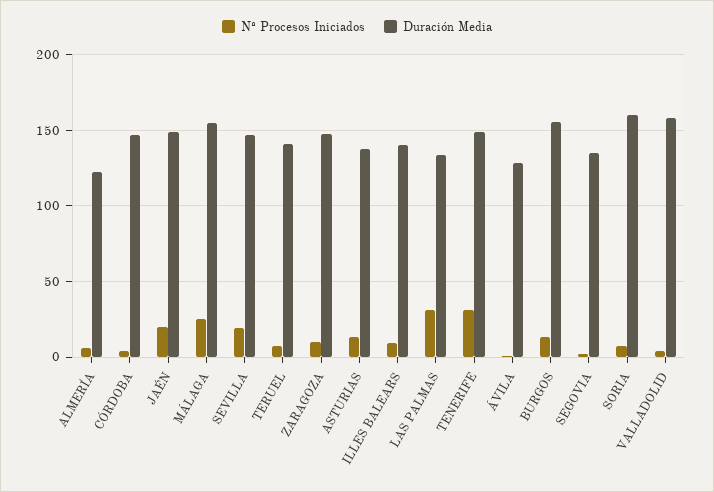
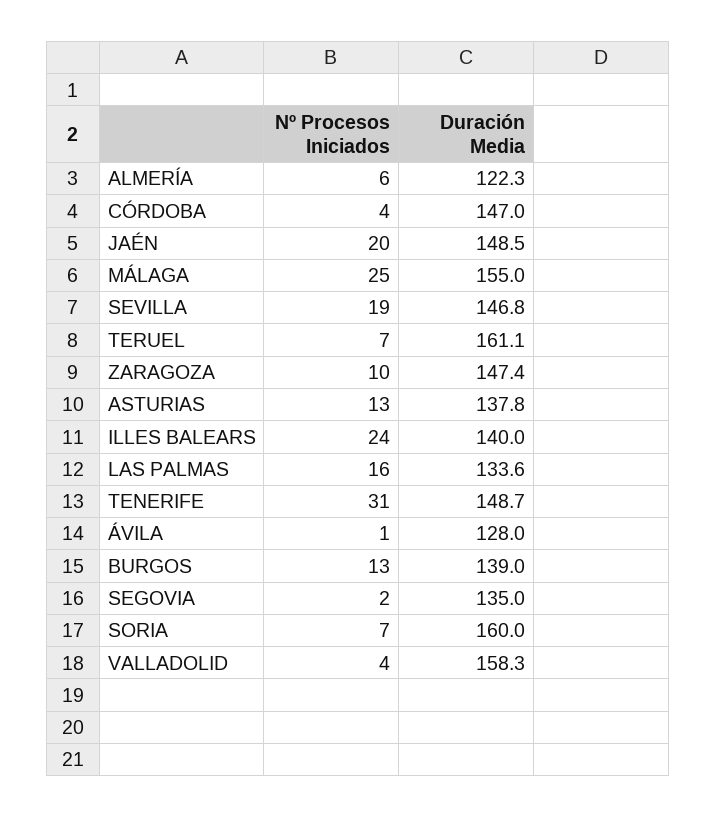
Duración Media, TERUEL: 140 -> 161.1
Nº Procesos Iniciados, ILLES BALEARS: 10 -> 24
Nº Procesos Iniciados, LAS PALMAS: 30 -> 16
Duración Media, BURGOS: 155 -> 139

